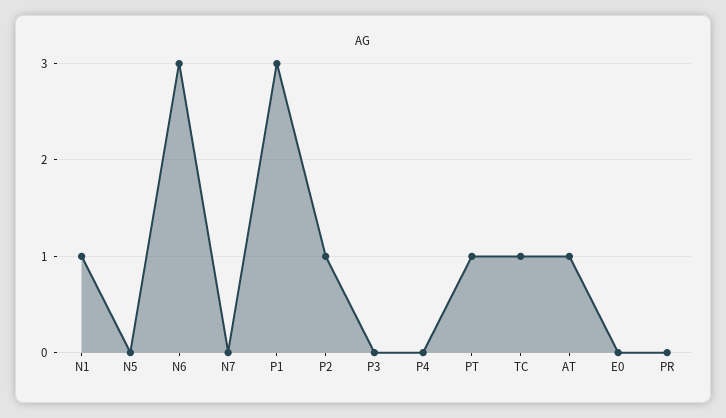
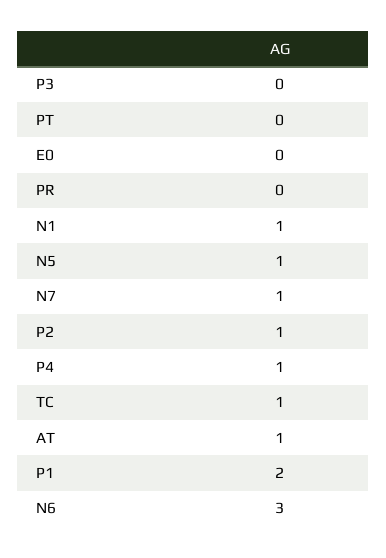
N5: 0 -> 1
N7: 0 -> 1
P1: 3 -> 2
P4: 0 -> 1
PT: 1 -> 0

